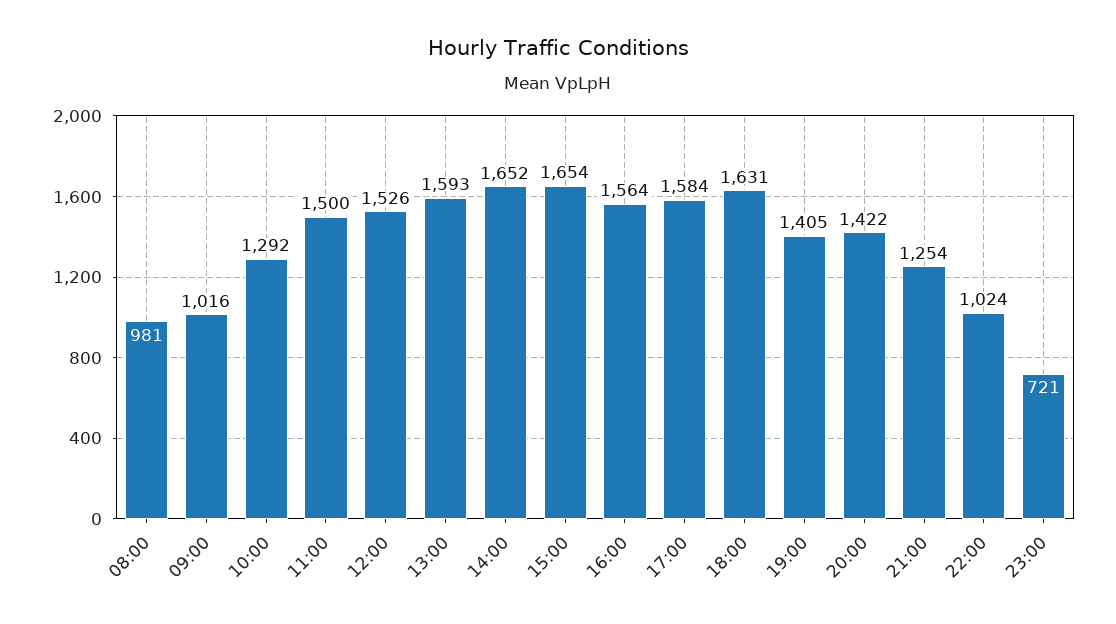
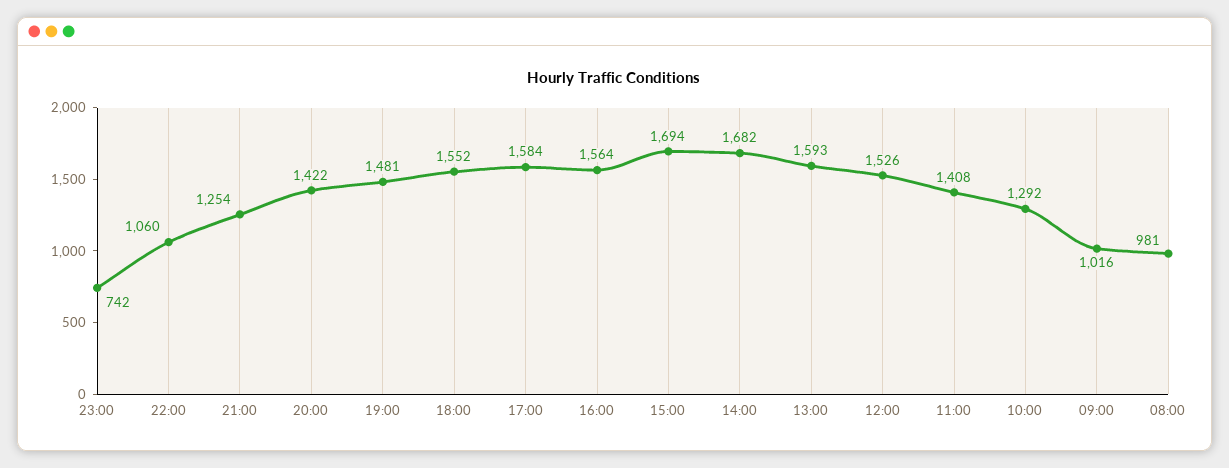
11:00: 1500 -> 1408
14:00: 1652 -> 1682
15:00: 1654 -> 1694
18:00: 1631 -> 1552
19:00: 1405 -> 1481
22:00: 1024 -> 1060
23:00: 721 -> 742

